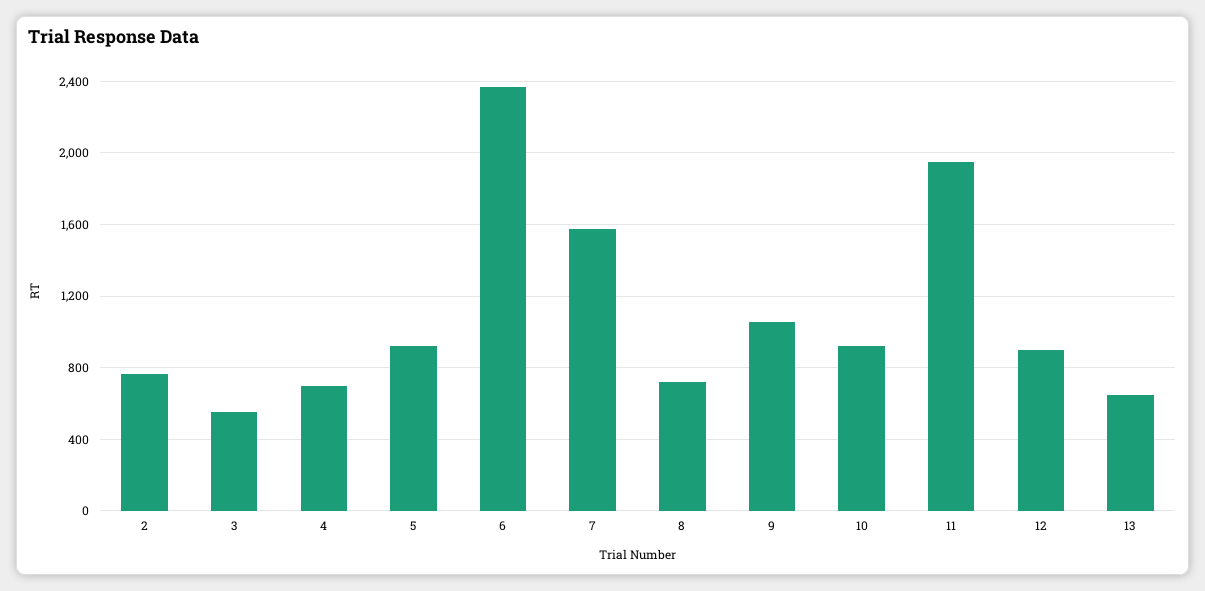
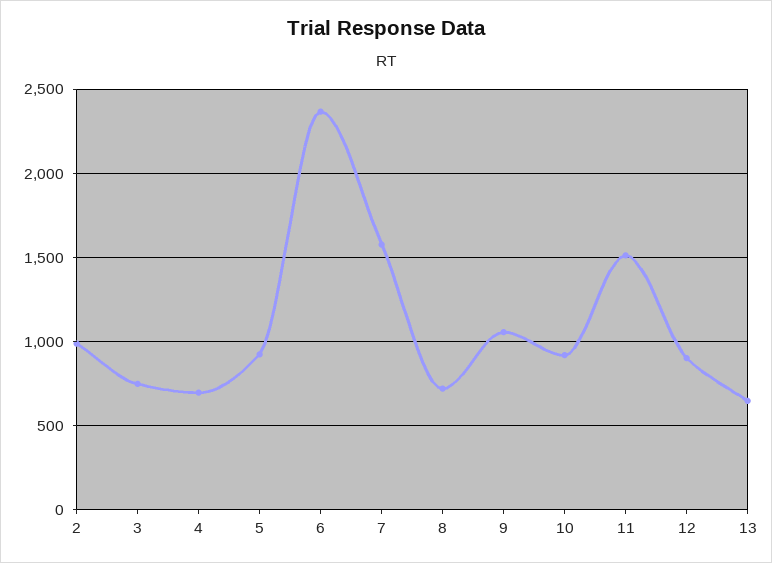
2: 750 -> 1000
3: 550 -> 750
11: 1950 -> 1500

